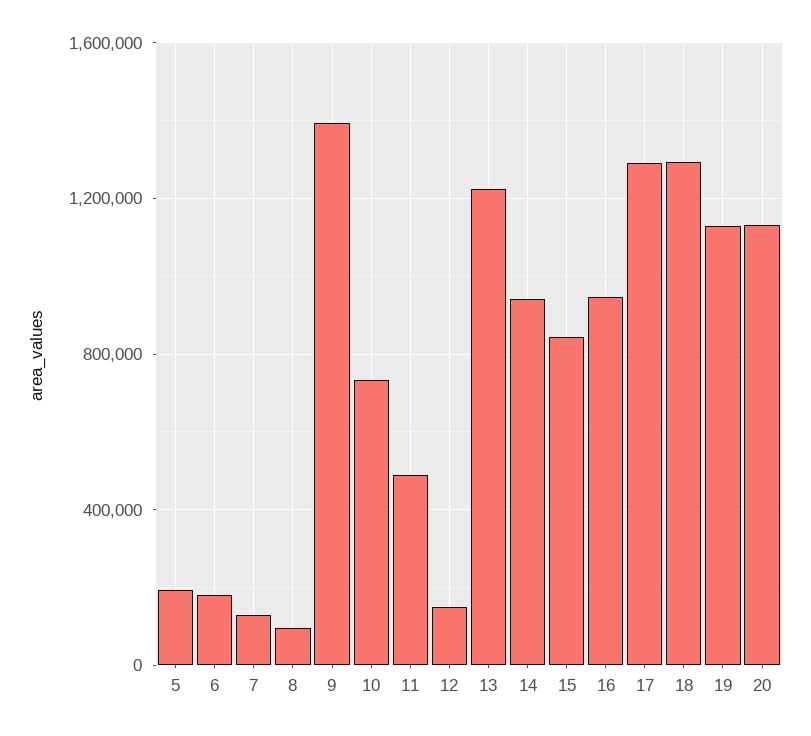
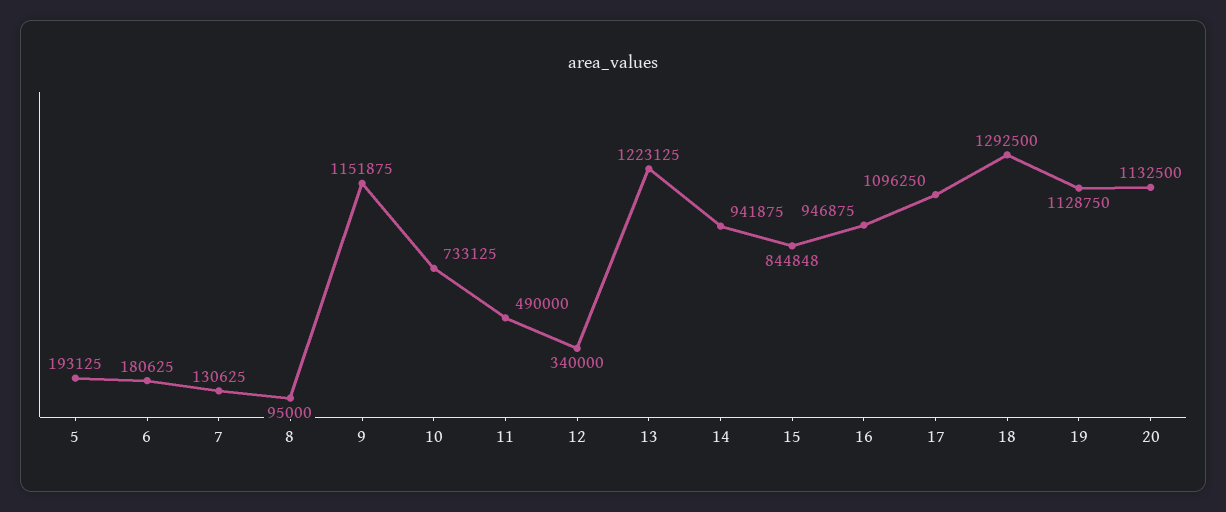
9: 1400000 -> 1151875
12: 150000 -> 340000
17: 1300000 -> 1096250

